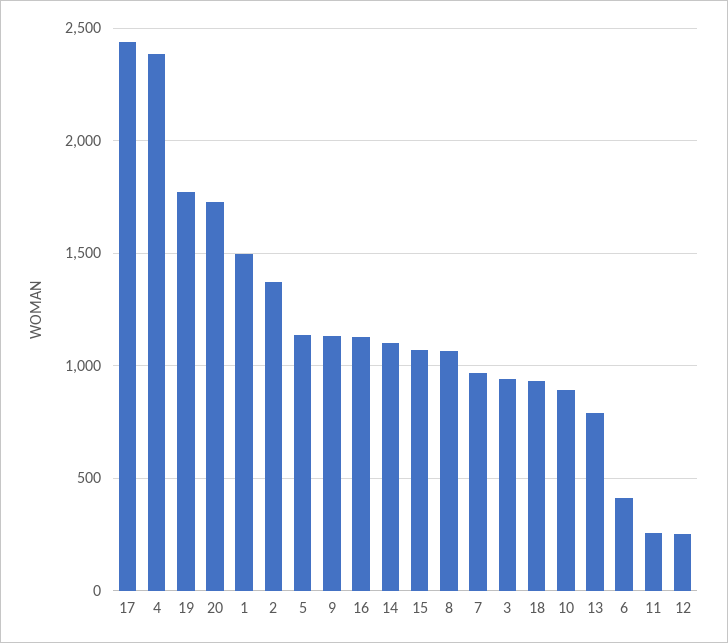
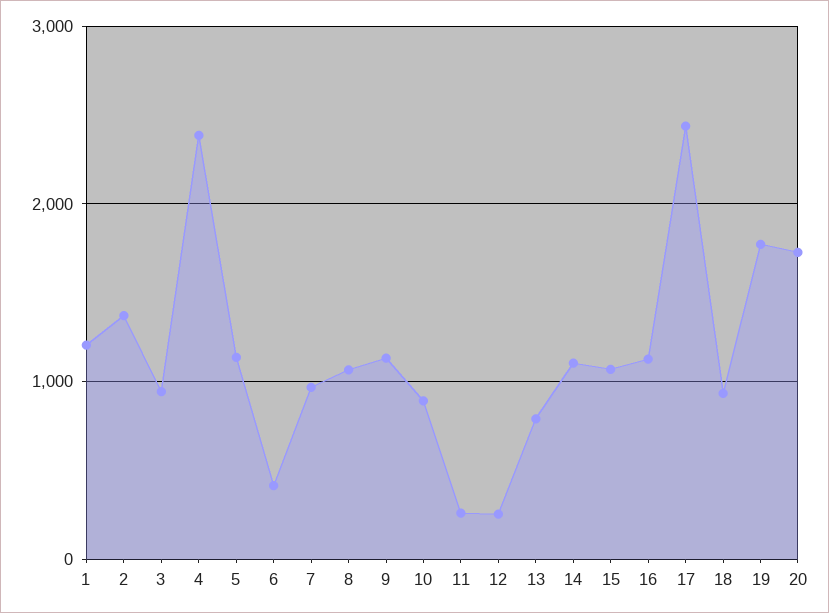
1: 1500 -> 1200

